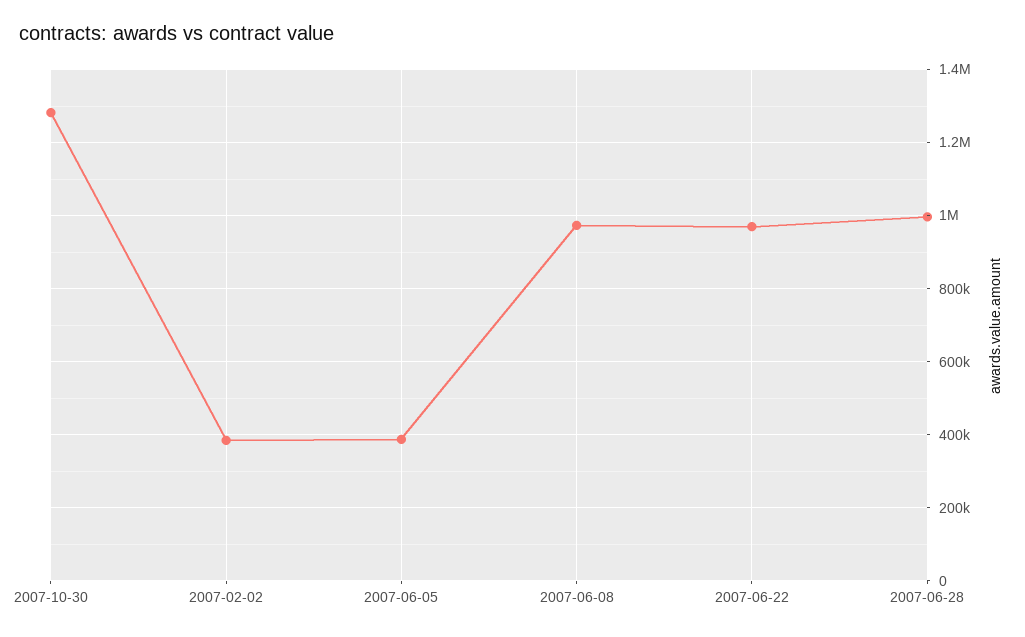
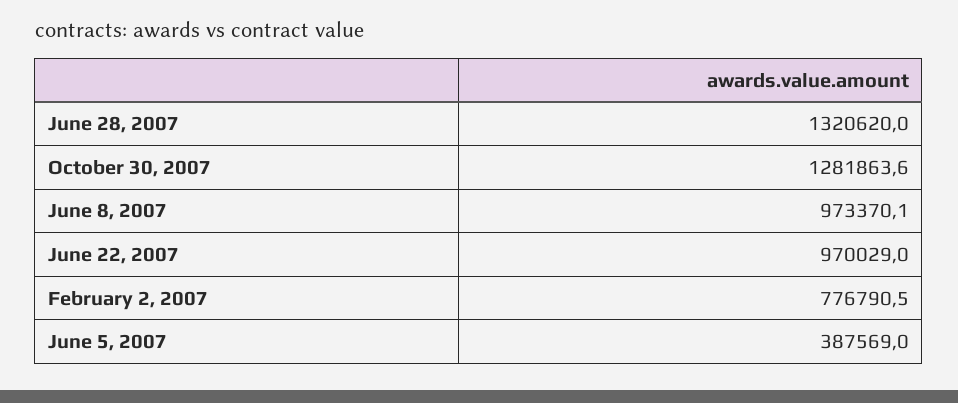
2007-02-02: 380000 -> 776790.5
2007-06-28: 1000000 -> 1320620

